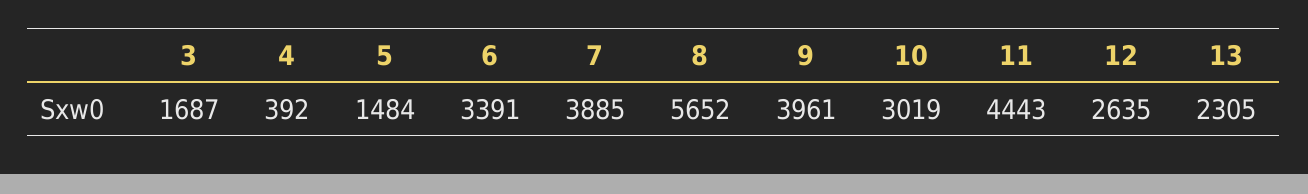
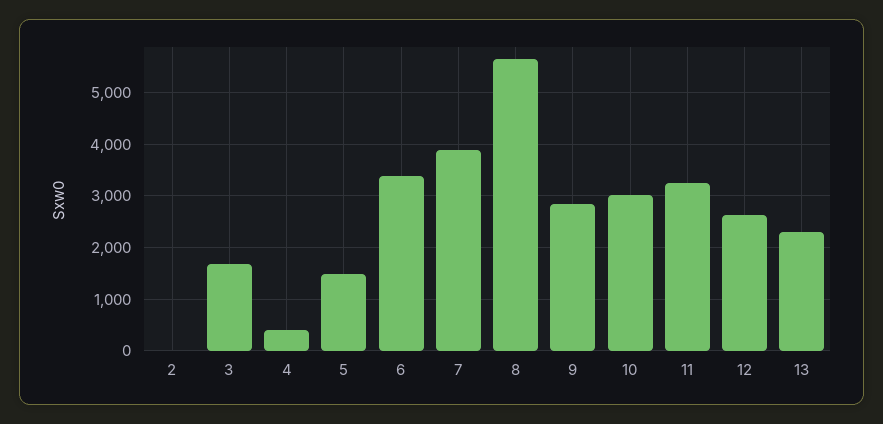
9: 3961 -> 2800
11: 4443 -> 3200
2: none -> 0

